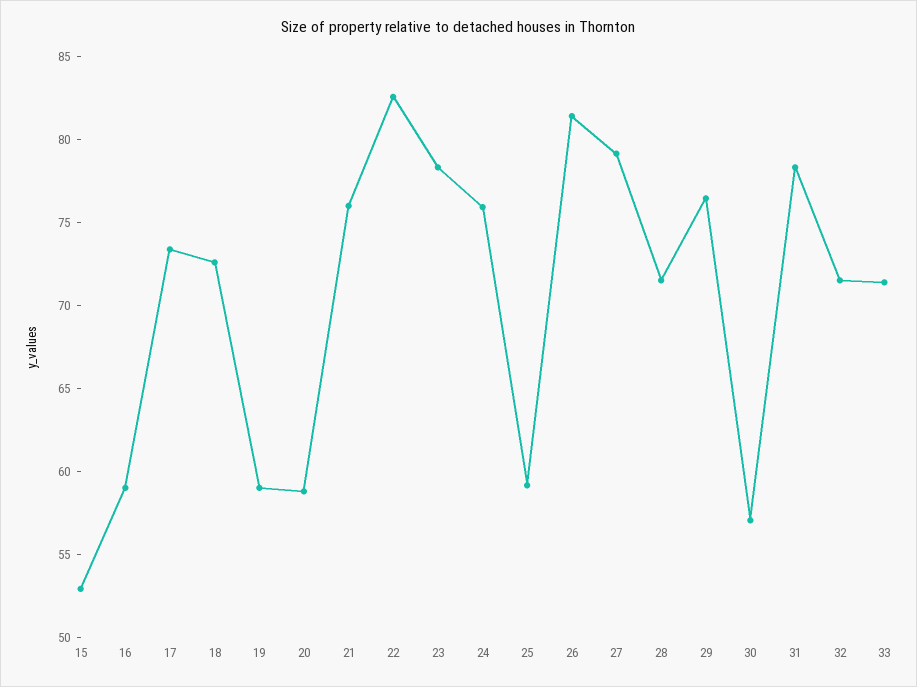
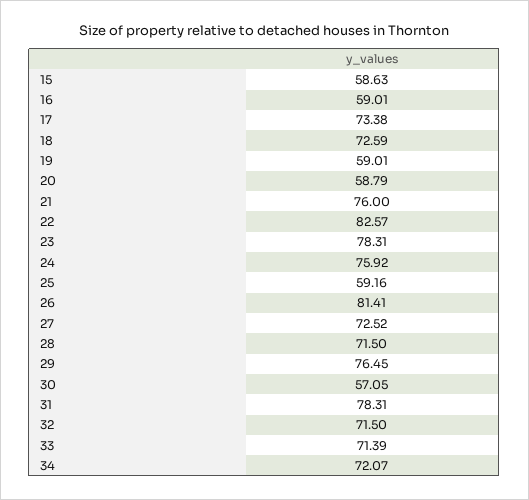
15: 53 -> 58.63
27: 79 -> 72.52
34: none -> 72.07

